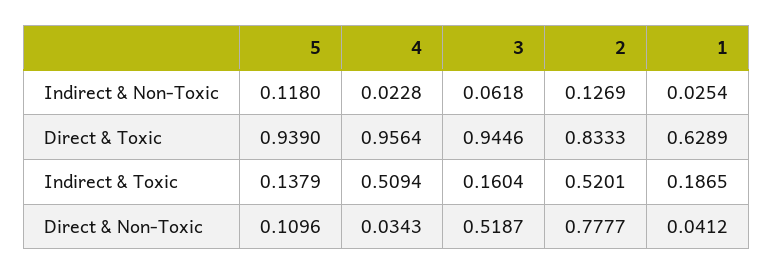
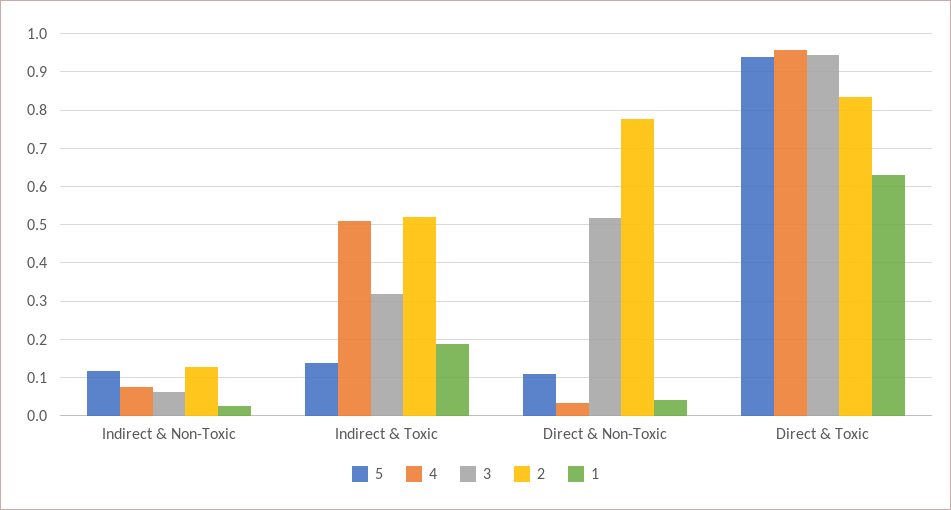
4, Indirect & Non-Toxic: 0.0228 -> 0.08
3, Indirect & Toxic: 0.1604 -> 0.32

